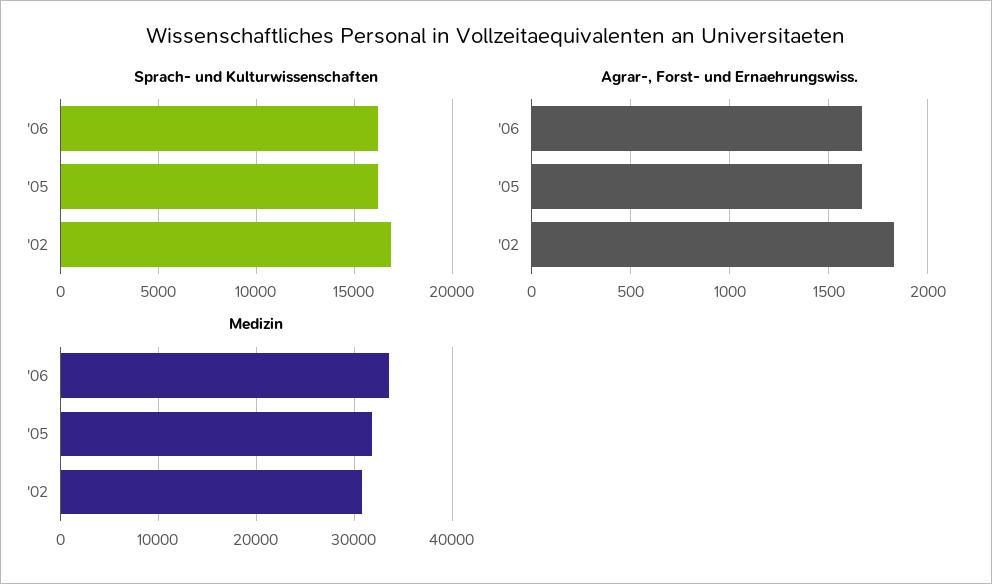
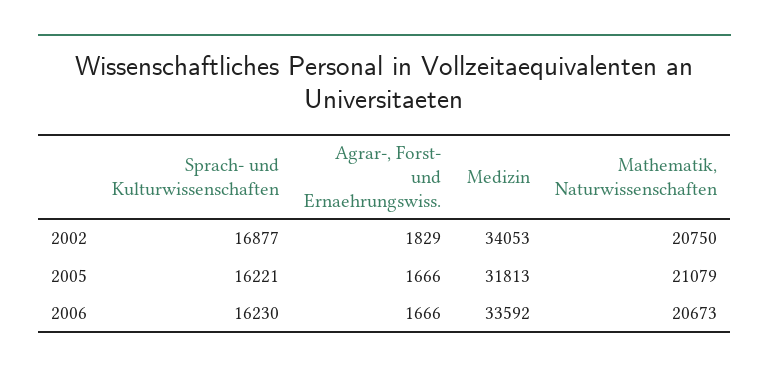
Medizin, '02: 31000 -> 34053
Mathematik, Naturwissenschaften, '02: none -> 20750
Mathematik, Naturwissenschaften, '05: none -> 21079
Mathematik, Naturwissenschaften, '06: none -> 20673

